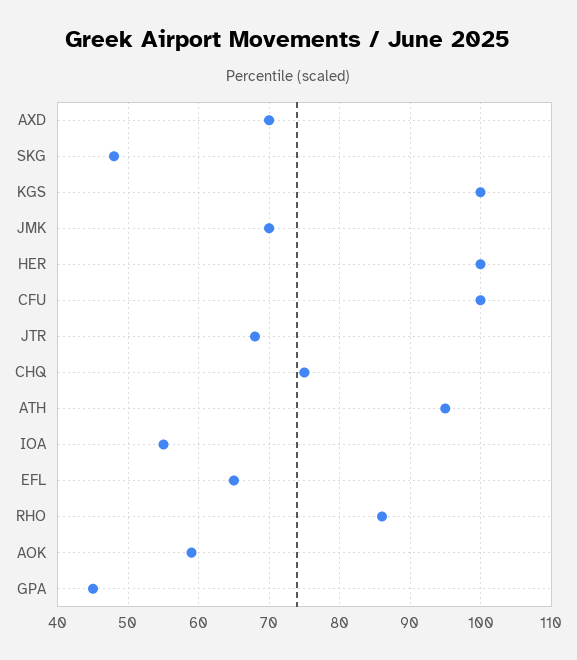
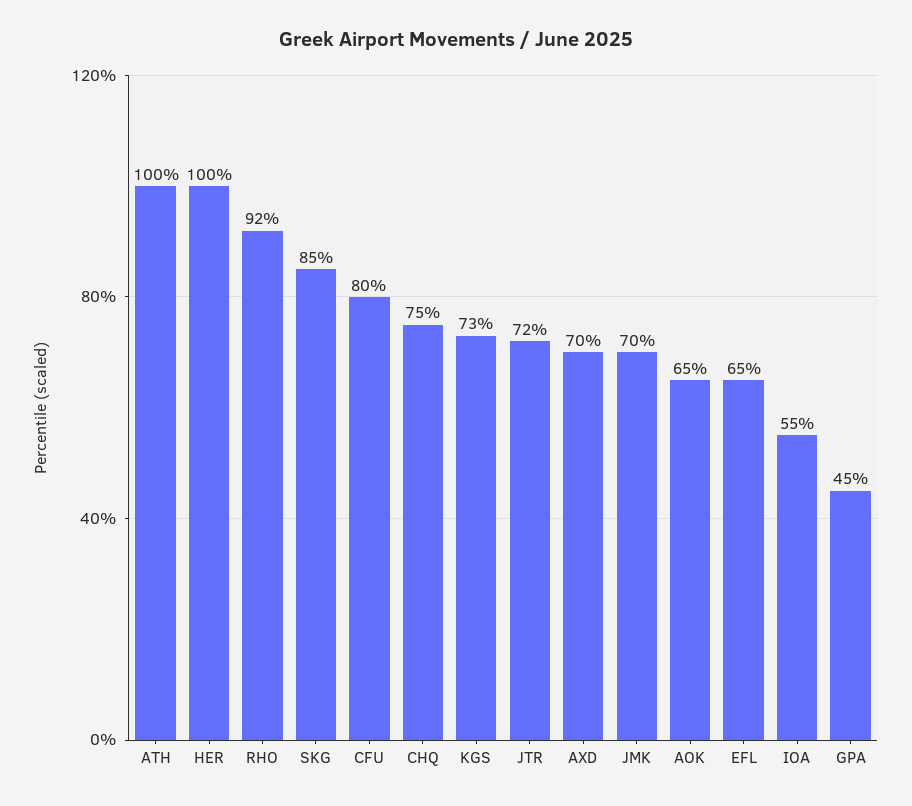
SKG: 48 -> 85
KGS: 100 -> 73
CFU: 100 -> 80
JTR: 68 -> 72
ATH: 95 -> 100
RHO: 86 -> 92
AOK: 59 -> 65

